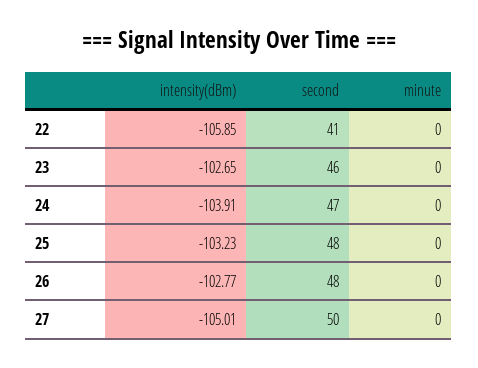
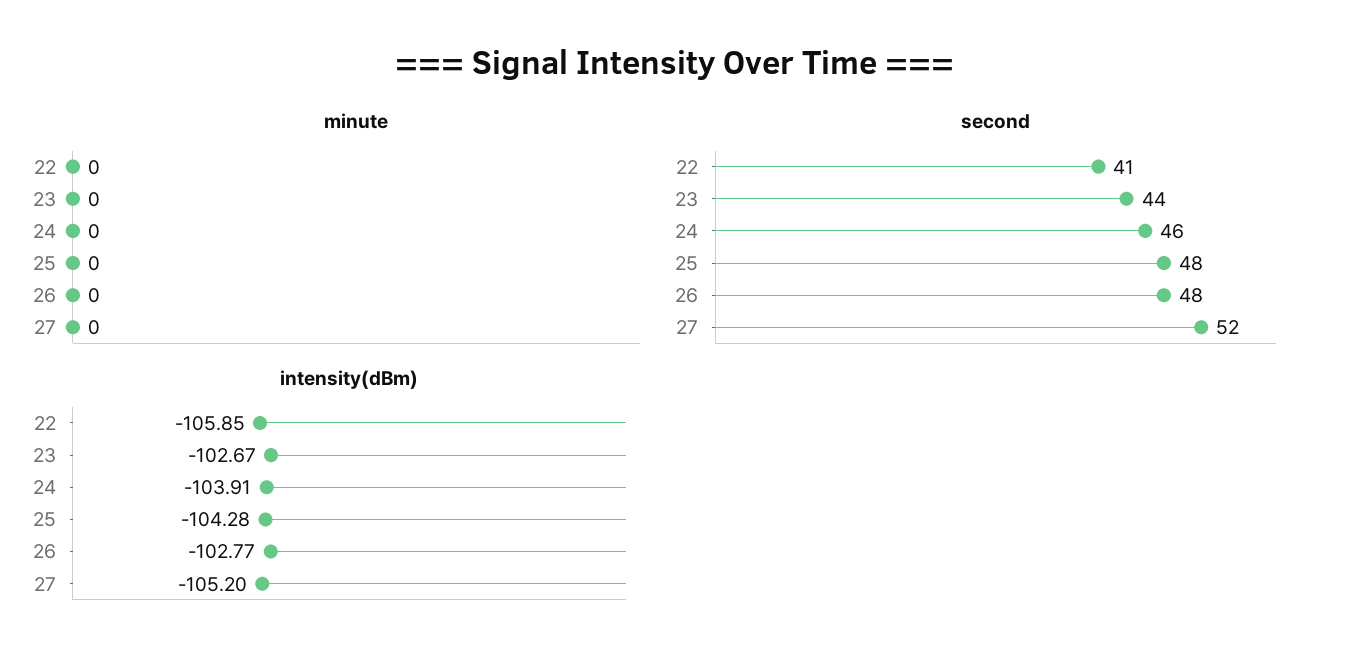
intensity(dBm), 23: -102.65 -> -102.67
second, 23: 46 -> 44
second, 24: 47 -> 46
intensity(dBm), 25: -103.23 -> -104.28
intensity(dBm), 27: -105.01 -> -105.2
second, 27: 50 -> 52

